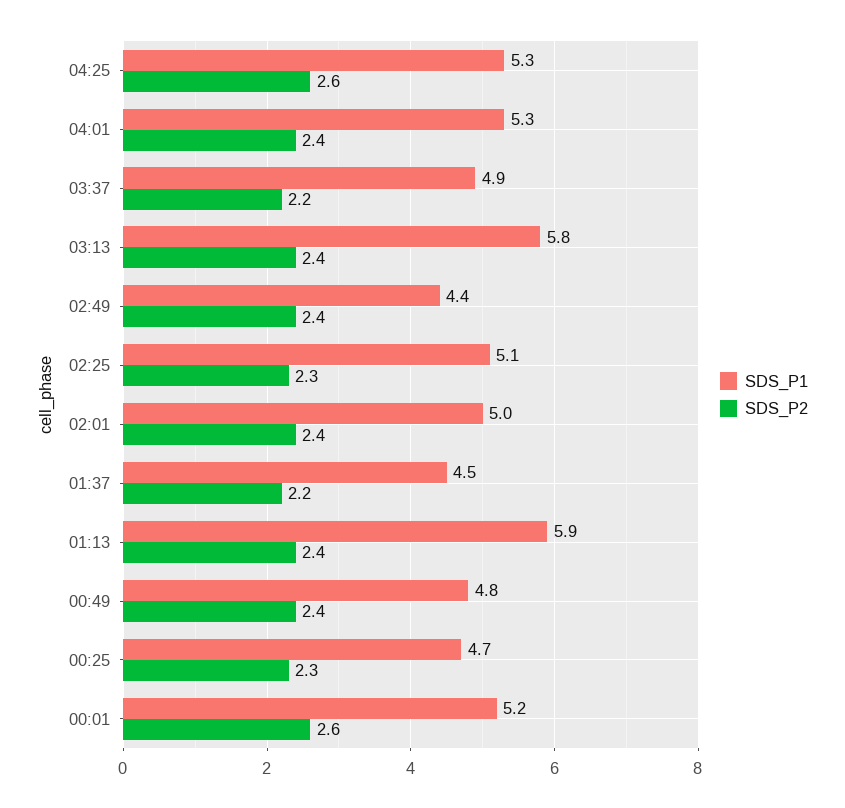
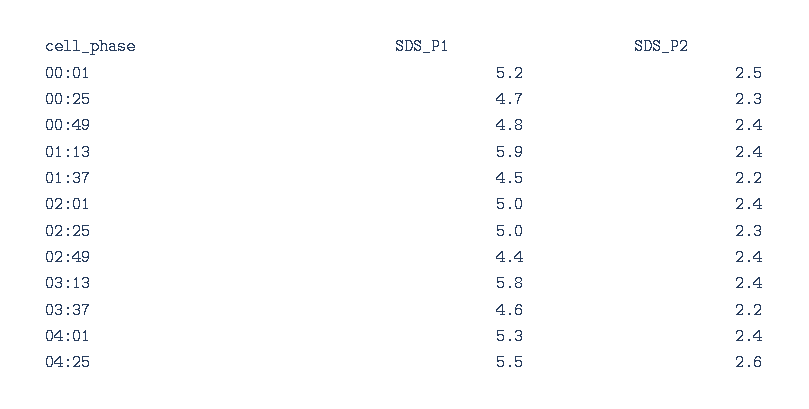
SDS_P1, 04:25: 5.3 -> 5.5
SDS_P1, 03:37: 4.9 -> 4.6
SDS_P1, 02:25: 5.1 -> 5
SDS_P2, 00:01: 2.6 -> 2.5

